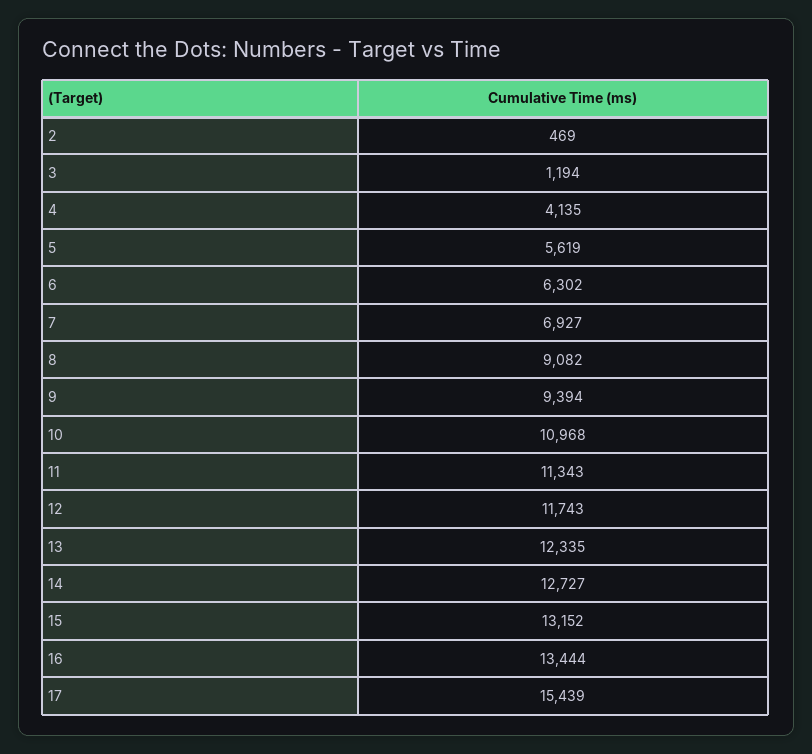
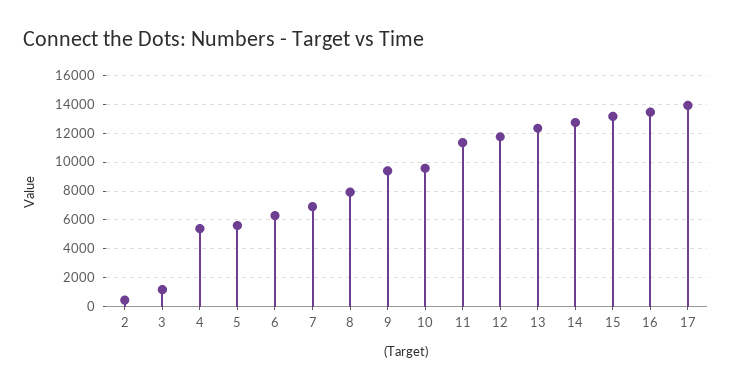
4: 4135 -> 5500
8: 9082 -> 8000
10: 10968 -> 9500
17: 15439 -> 14000

